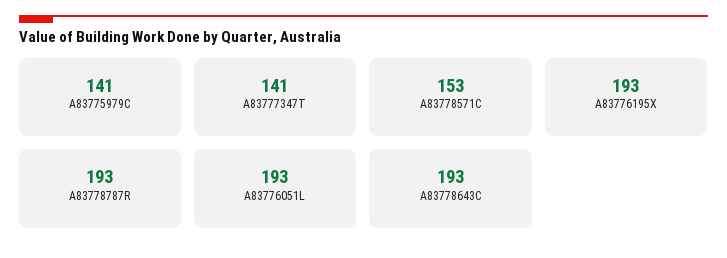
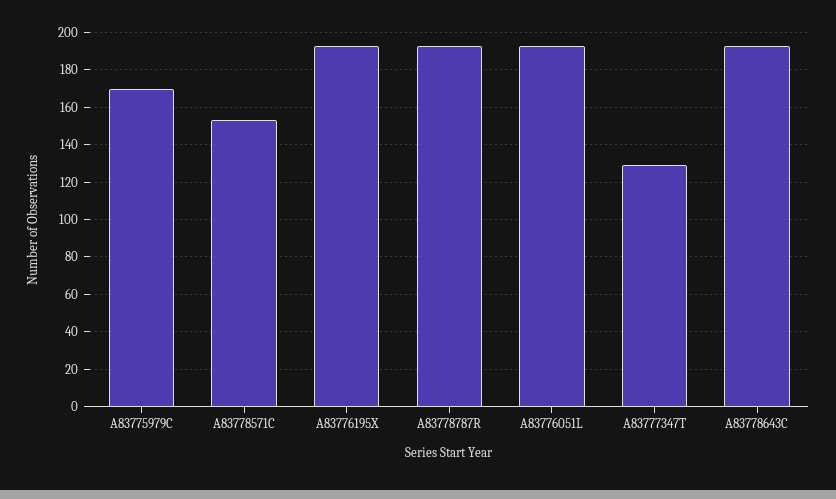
A83775979C: 141 -> 170
A83777347T: 141 -> 130

